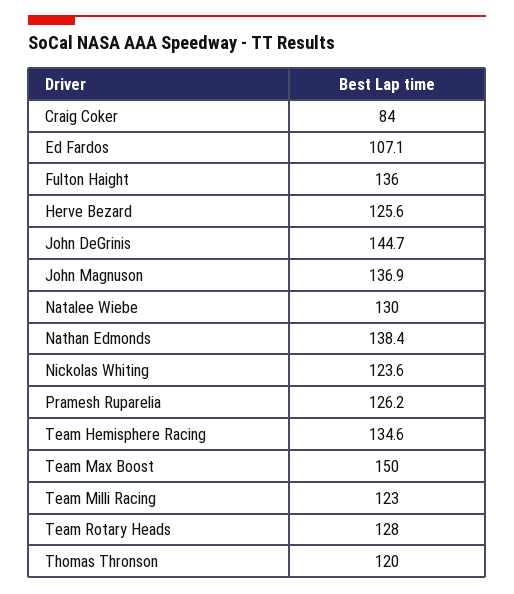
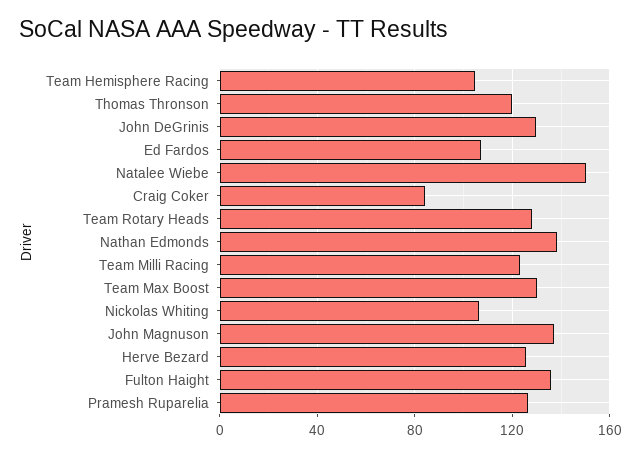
John DeGrinis: 144.7 -> 130
Natalee Wiebe: 130 -> 150
Nickolas Whiting: 123.6 -> 105
Team Hemisphere Racing: 134.6 -> 105
Team Max Boost: 150 -> 130

